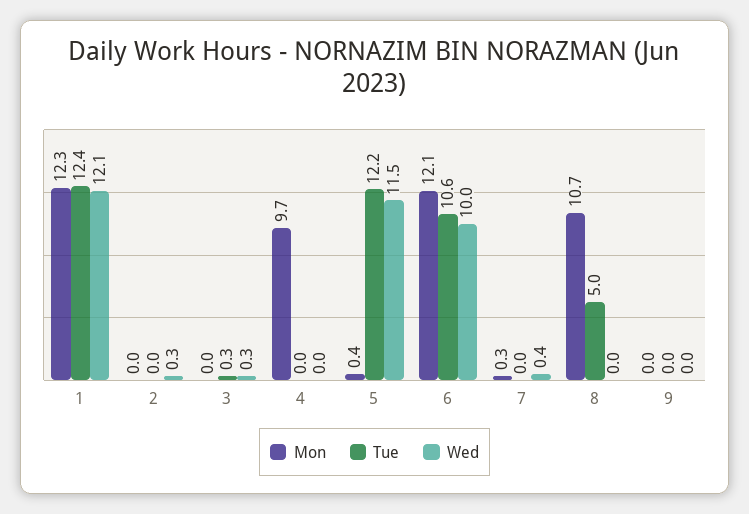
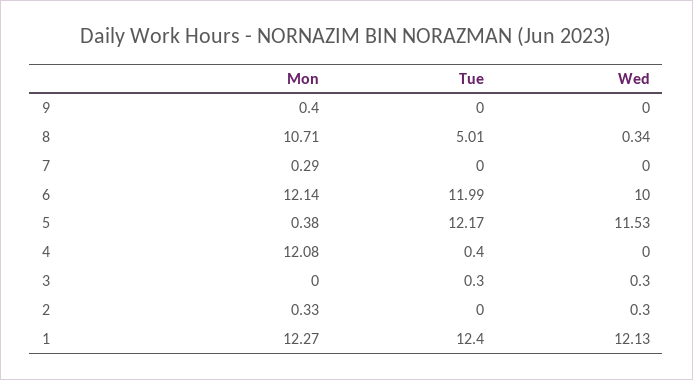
Mon, 2: 0 -> 0.33
Mon, 4: 9.7 -> 12.08
Tue, 4: 0 -> 0.4
Tue, 6: 10.6 -> 11.99
Wed, 7: 0.4 -> 0
Wed, 8: 0 -> 0.34
Mon, 9: 0 -> 0.4

